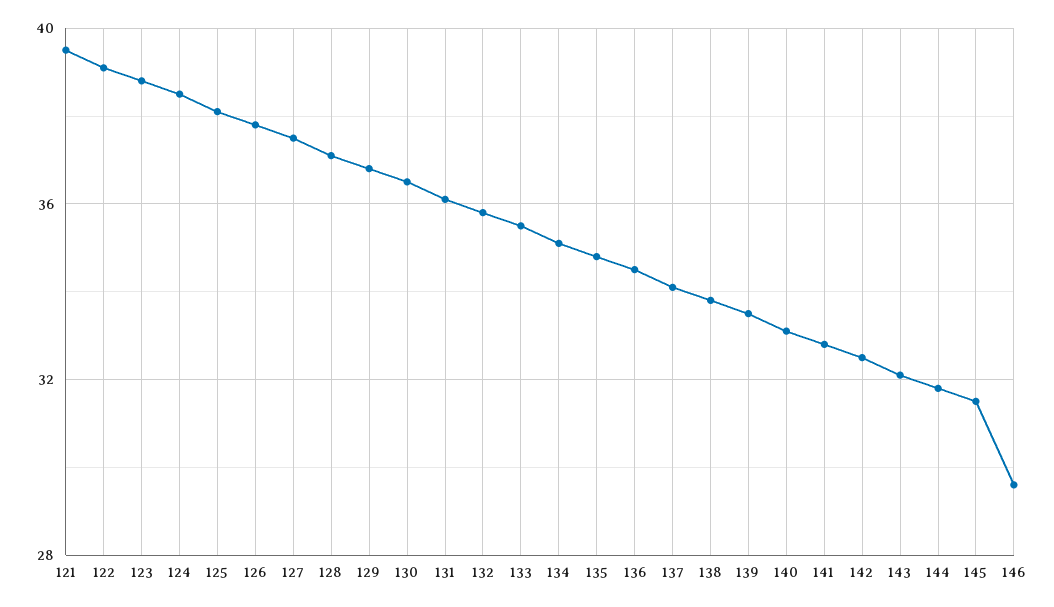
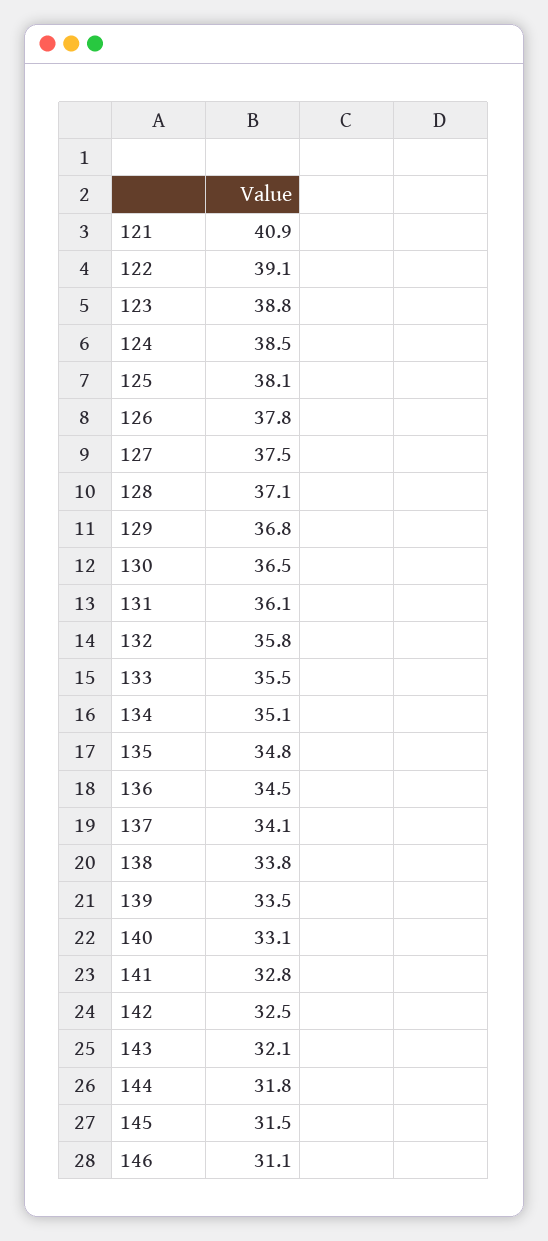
121: 39.5 -> 40.9
146: 29.5 -> 31.1

